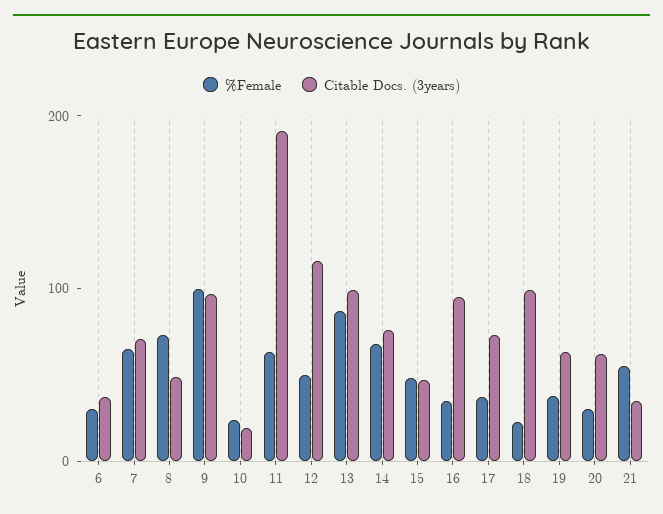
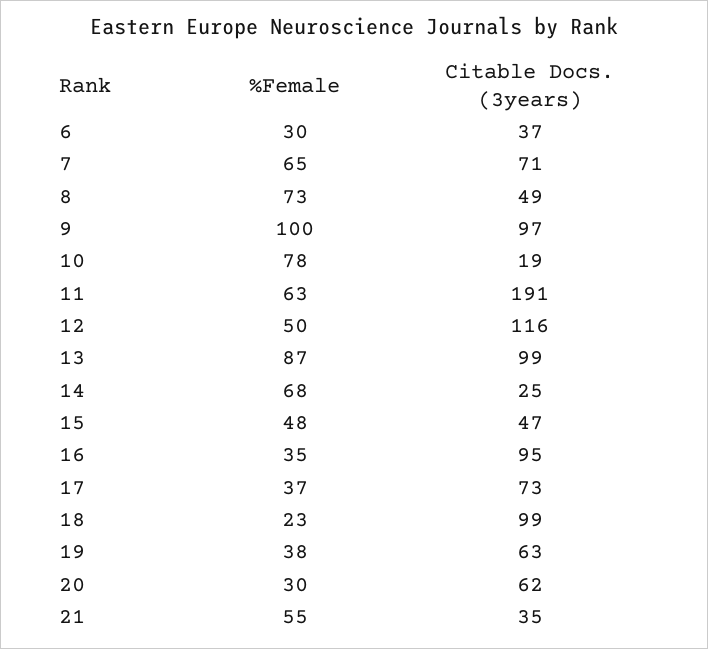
%Female, 10: 20 -> 78
Citable Docs. (3years), 14: 80 -> 25

